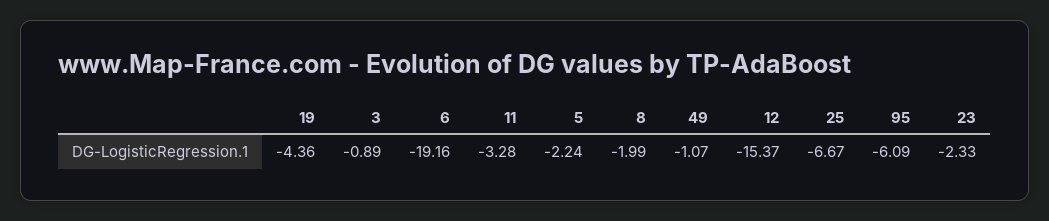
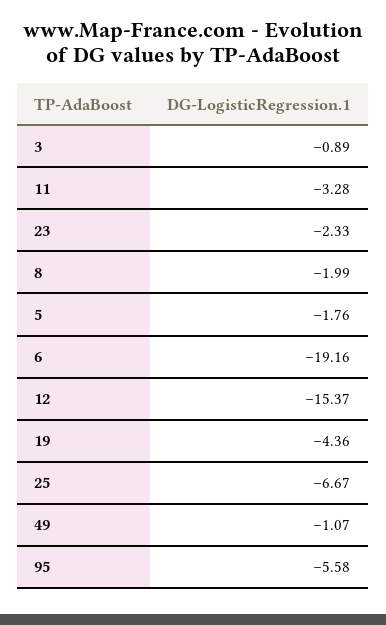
5: -2.24 -> -1.76
95: -6.09 -> -5.58

